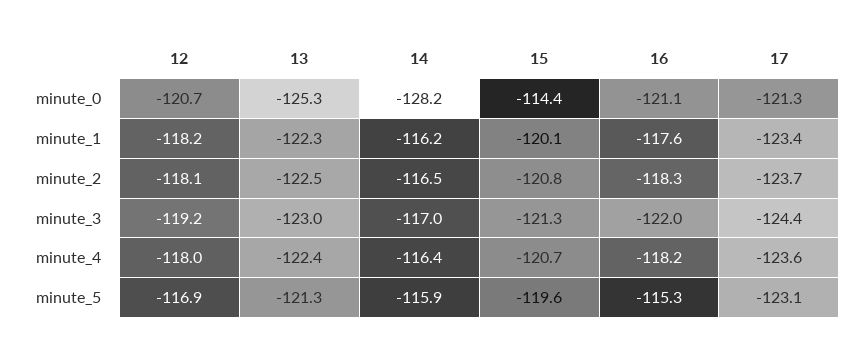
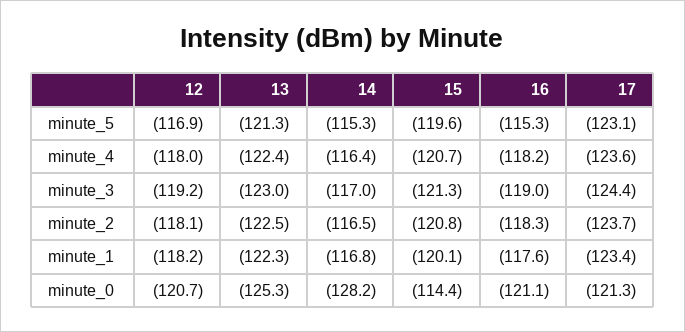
14, minute_1: -116.2 -> -116.8
16, minute_3: -122 -> -119
14, minute_5: -115.9 -> -115.3

